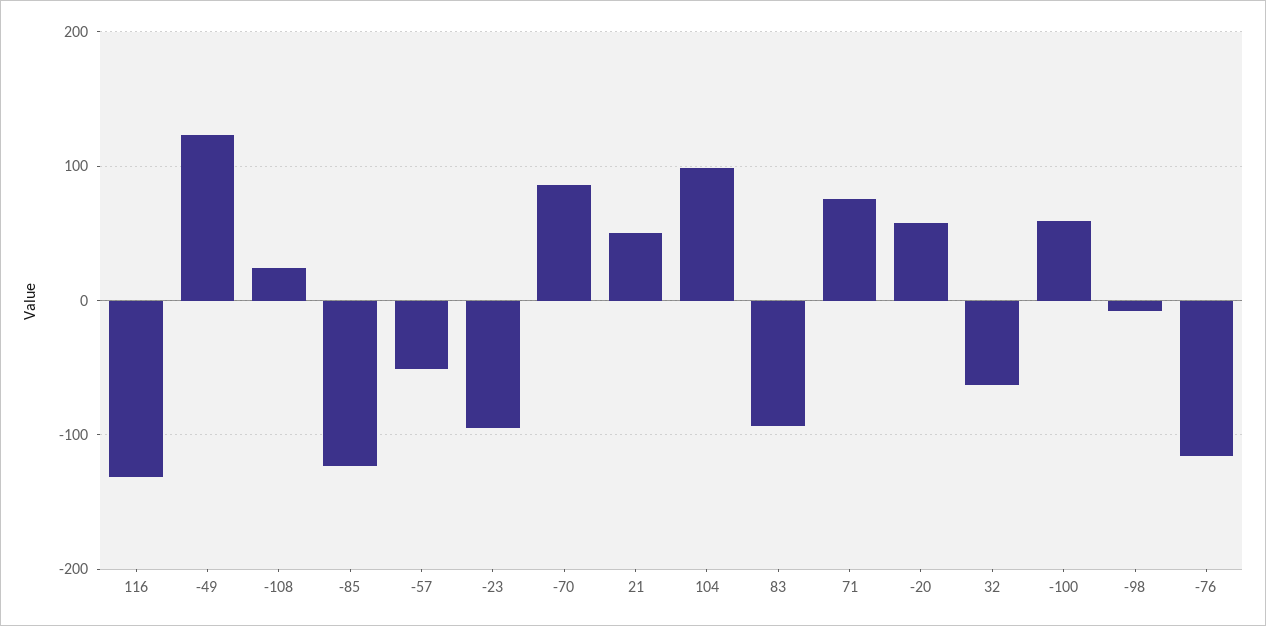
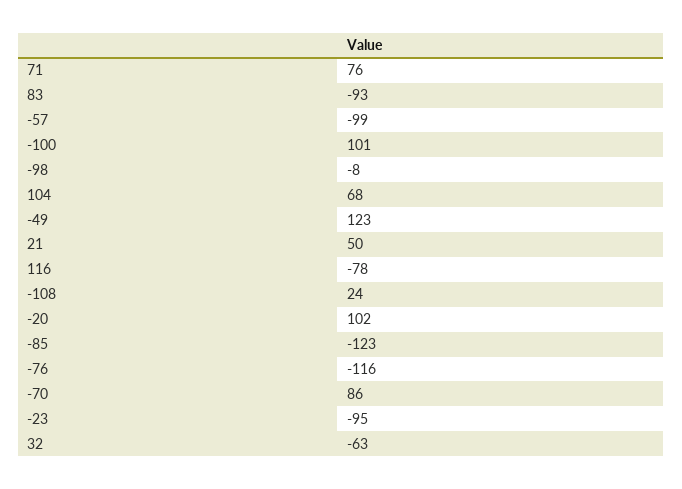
116: -130 -> -78
-57: -50 -> -99
104: 100 -> 68
-20: 60 -> 102
-100: 60 -> 101

